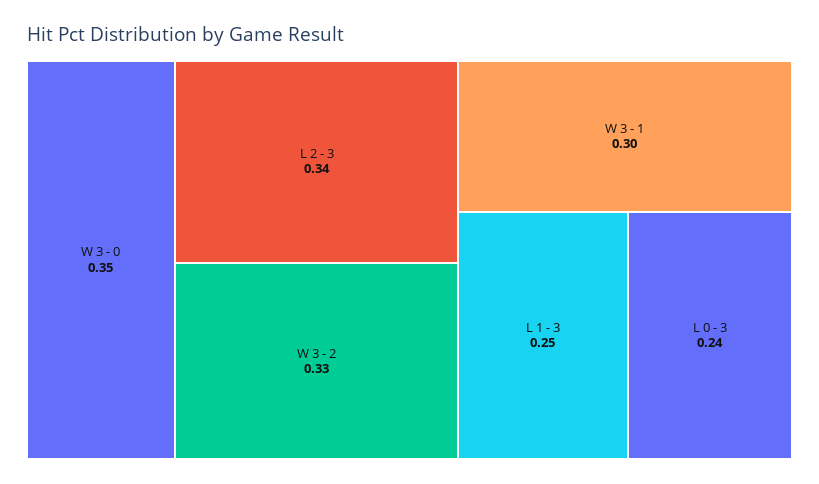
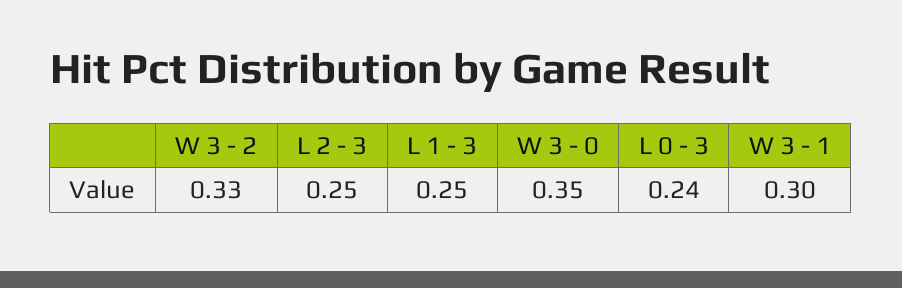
L 2 - 3: 0.34 -> 0.25

